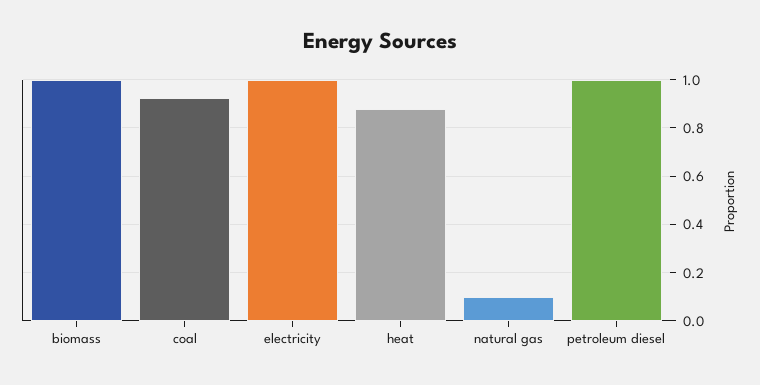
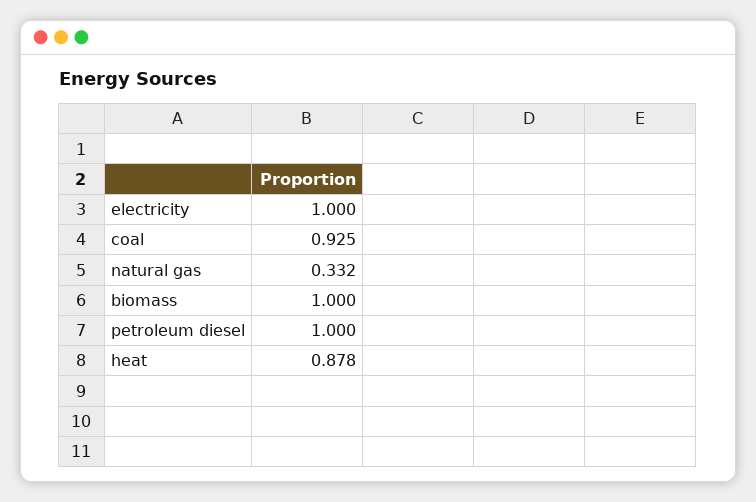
natural gas: 0.1 -> 0.332

